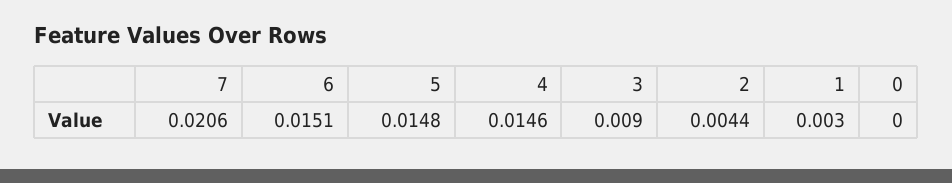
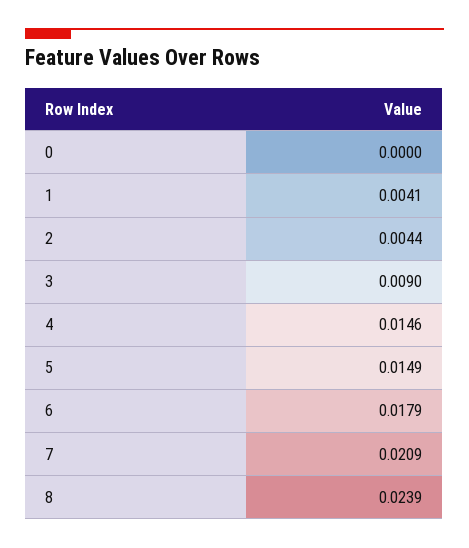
7: 0.0206 -> 0.0209
6: 0.0151 -> 0.0179
5: 0.0148 -> 0.0149
1: 0.003 -> 0.0041
8: none -> 0.0239

